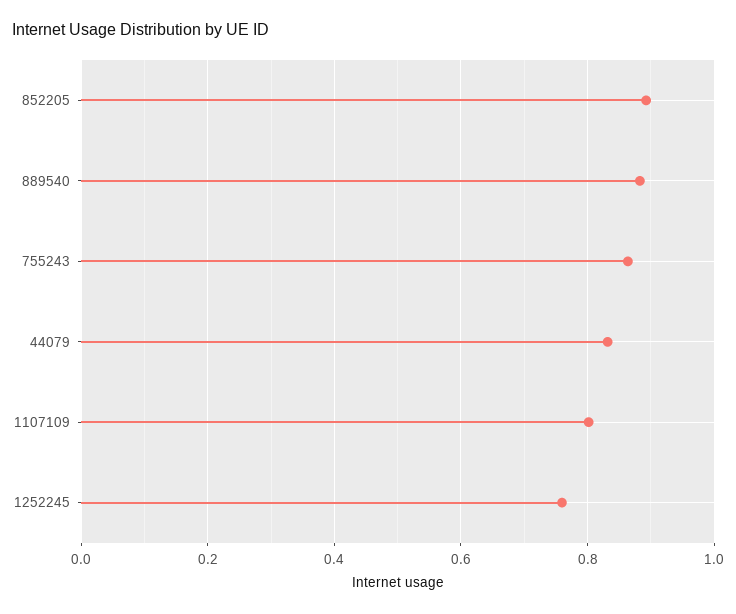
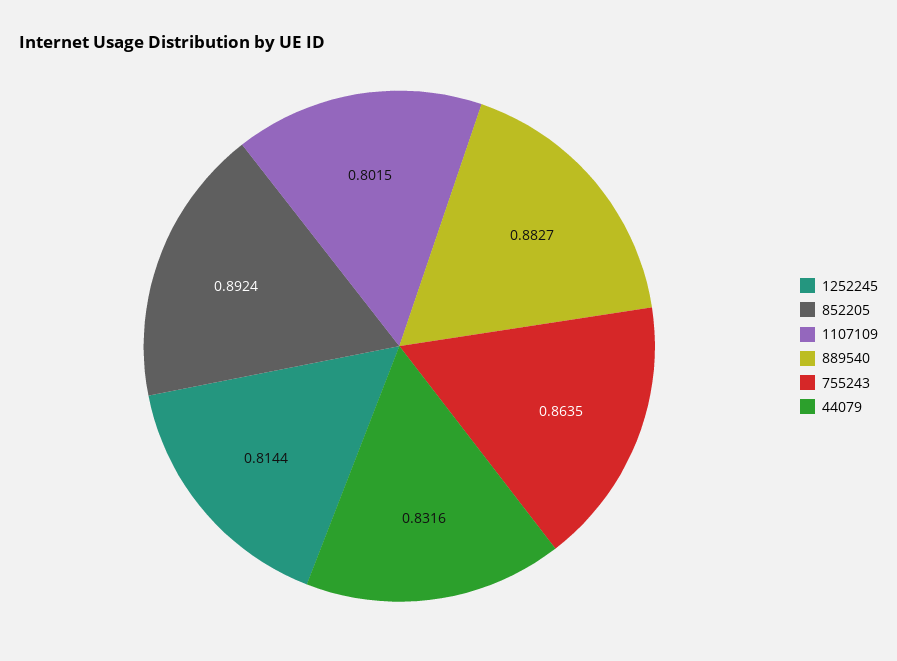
1252245: 0.76 -> 0.8144

